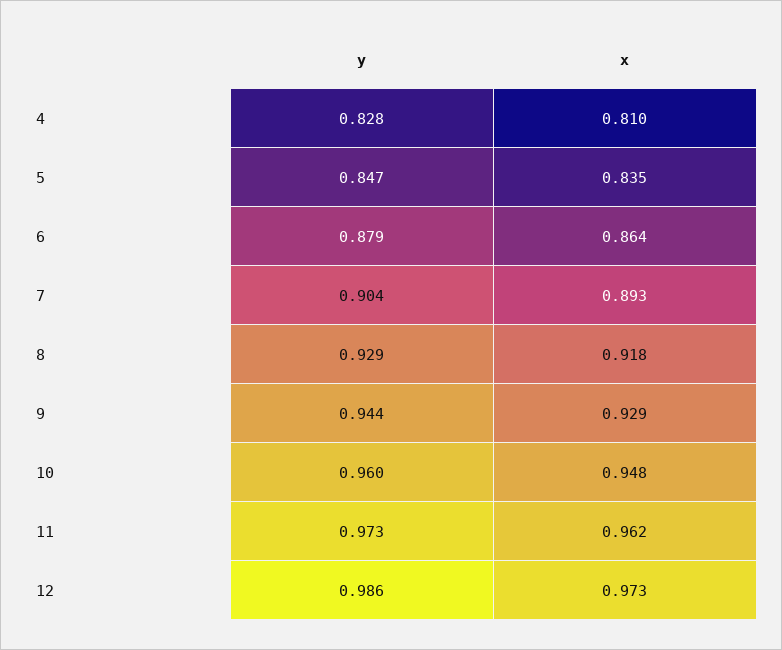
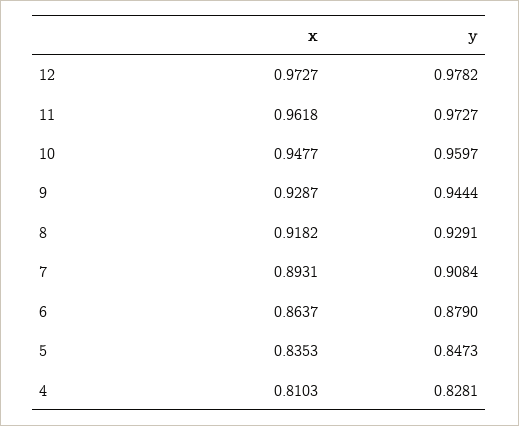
y, 7: 0.904 -> 0.9084
y, 12: 0.986 -> 0.9782

